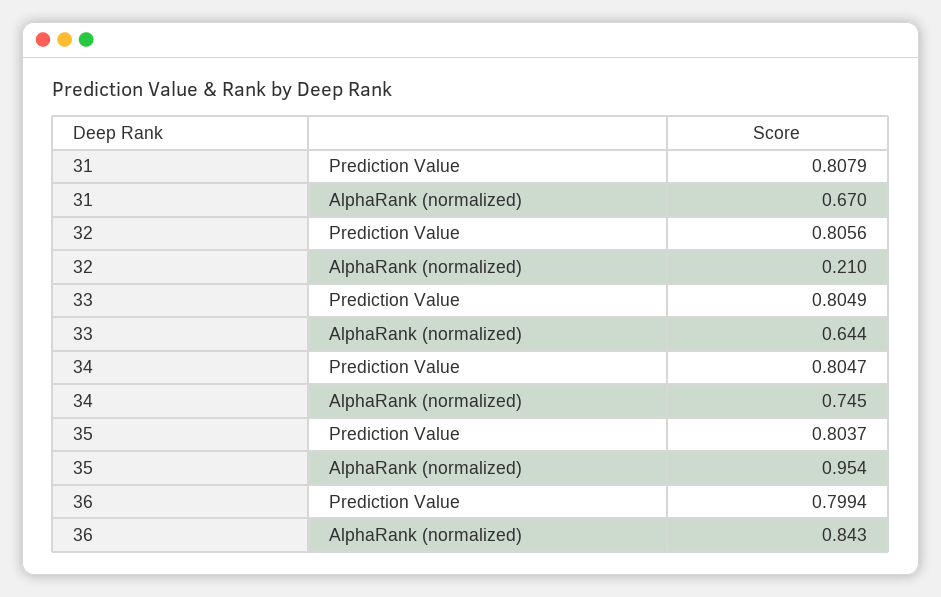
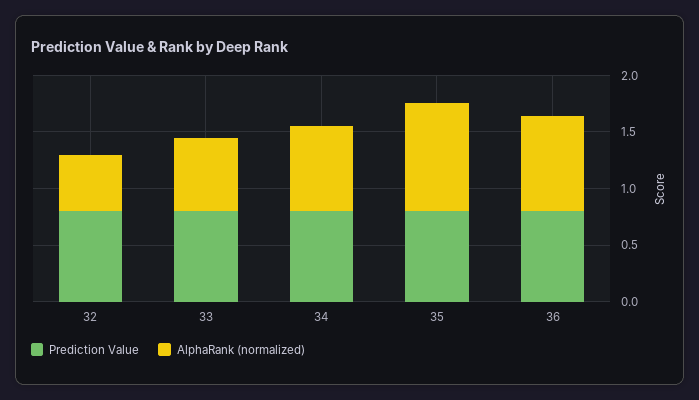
Prediction Value, 31: 0.8079 -> none
AlphaRank (normalized), 31: 0.67 -> none
AlphaRank (normalized), 32: 0.21 -> 0.5

